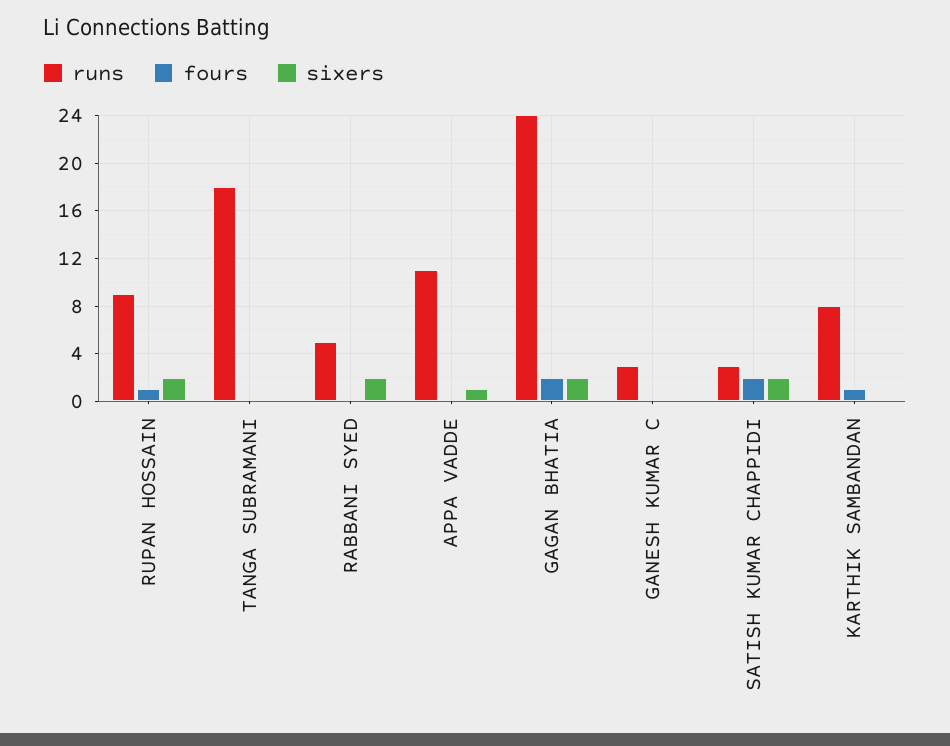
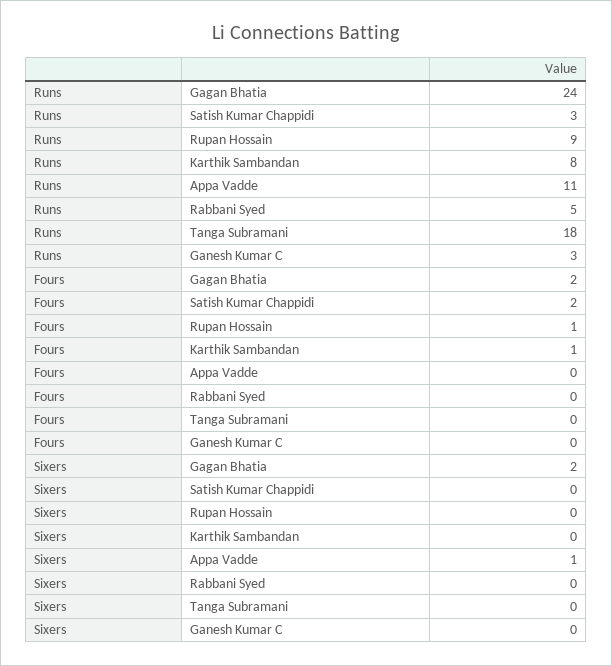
sixers, RUPAN HOSSAIN: 2 -> 0
sixers, RABBANI SYED: 2 -> 0
sixers, SATISH KUMAR CHAPPIDI: 2 -> 0

